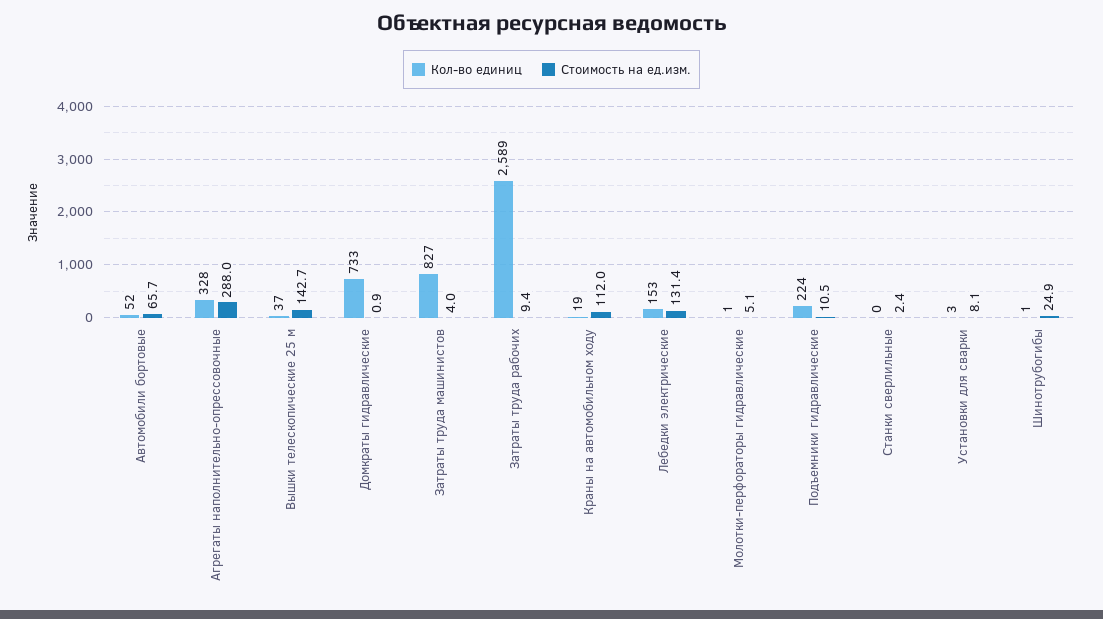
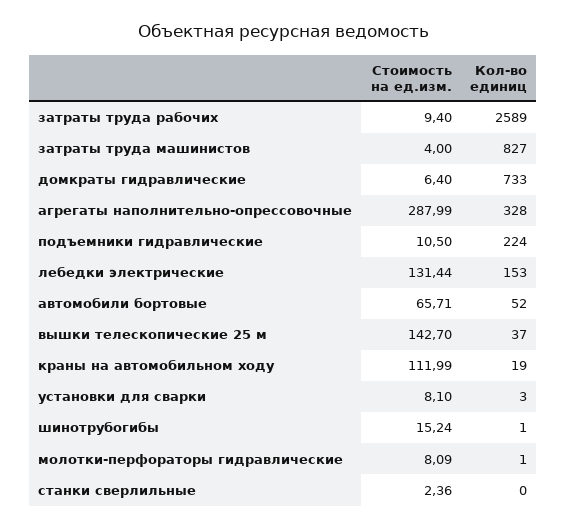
Стоимость на ед.изм., Домкраты гидравлические: 0.9 -> 6.4
Стоимость на ед.изм., Молотки-перфораторы гидравлические: 5.1 -> 8.09
Стоимость на ед.изм., Шинотрубогибы: 24.9 -> 15.24

